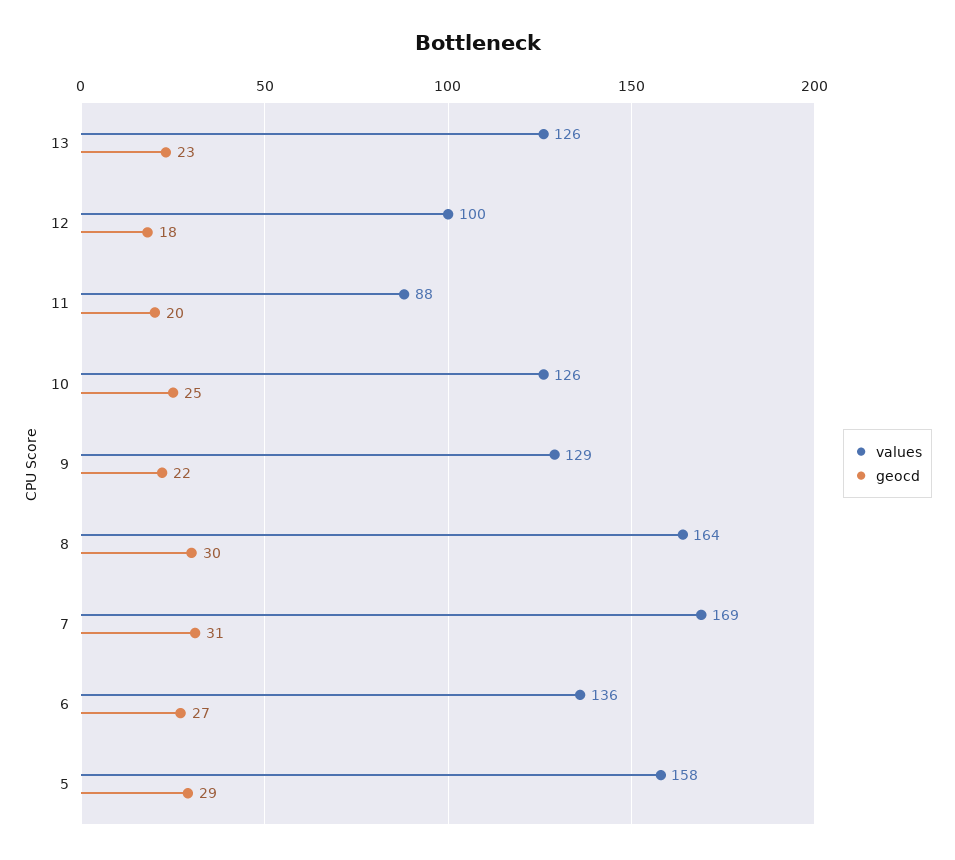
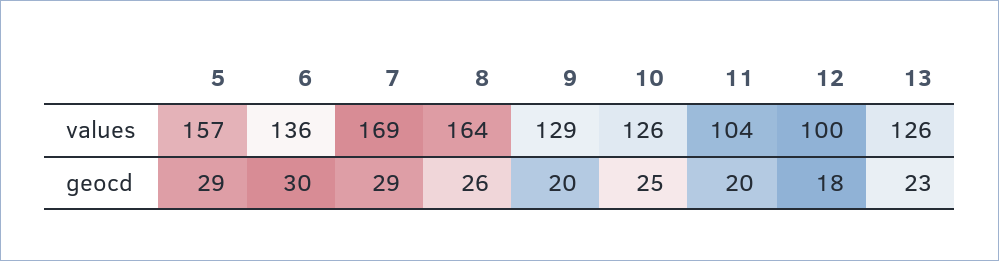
values, 11: 88 -> 104
geocd, 9: 22 -> 20
geocd, 8: 30 -> 26
geocd, 7: 31 -> 29
geocd, 6: 27 -> 30
values, 5: 158 -> 157

